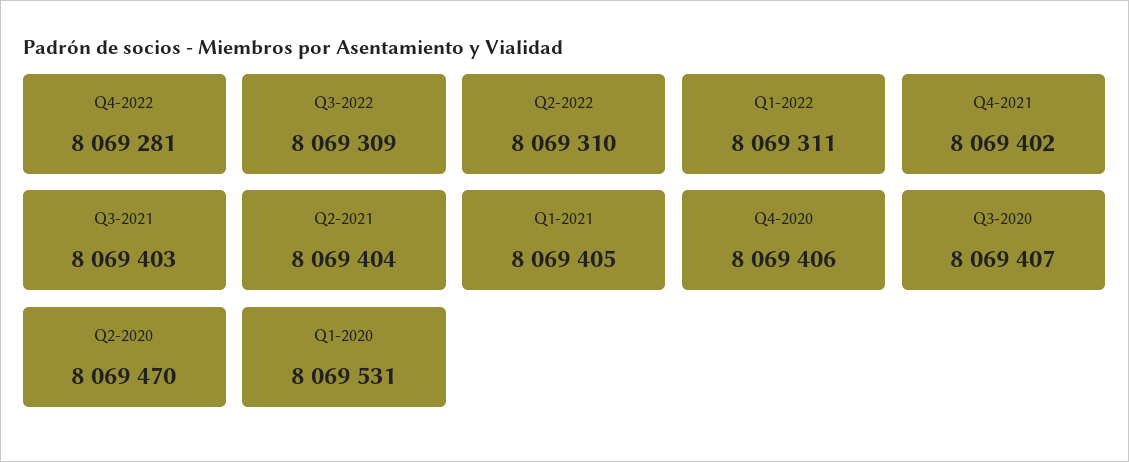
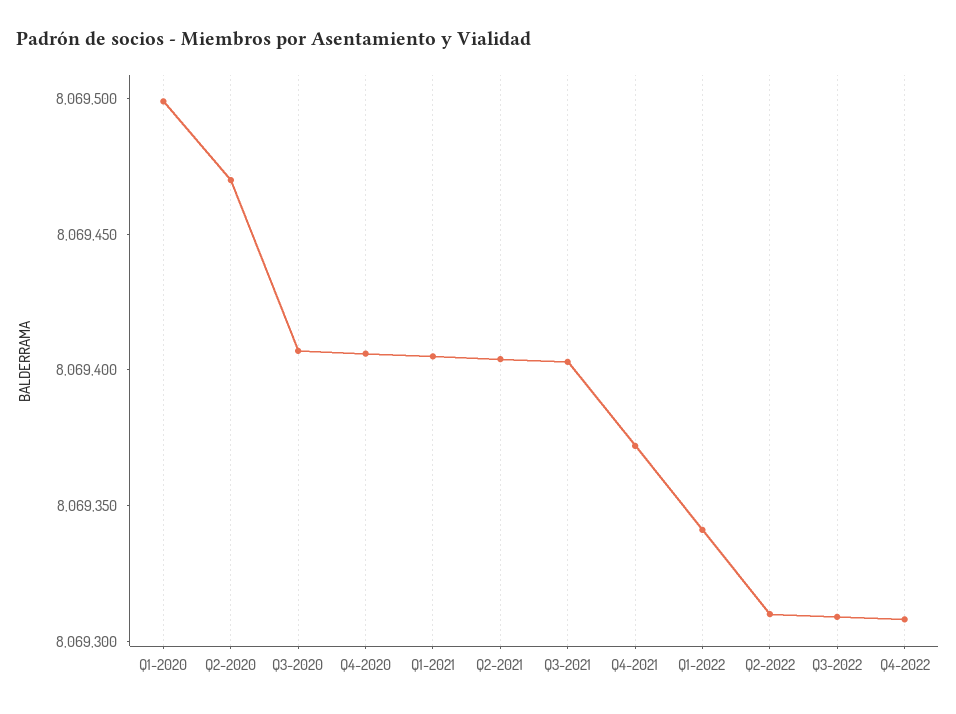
Q4-2022: 8069281 -> 8069310
Q1-2022: 8069311 -> 8069340
Q4-2021: 8069402 -> 8069370
Q1-2020: 8069531 -> 8069500

